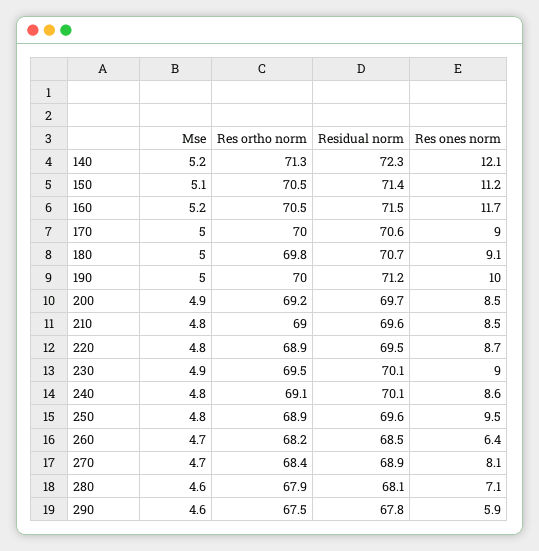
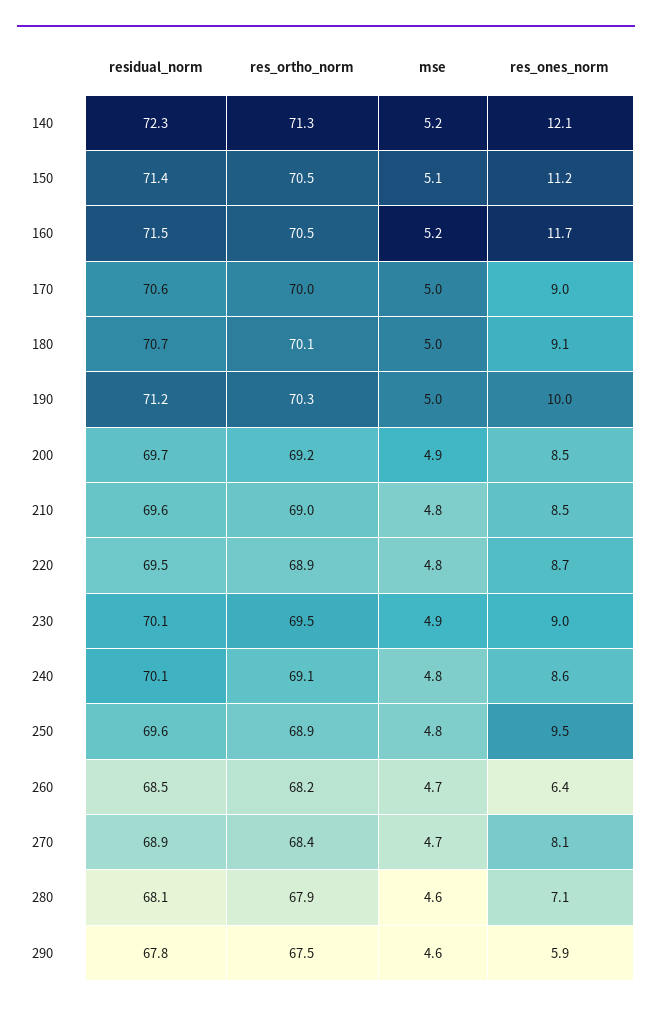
Res ortho norm, 180: 69.8 -> 70.1
Res ortho norm, 190: 70 -> 70.3

